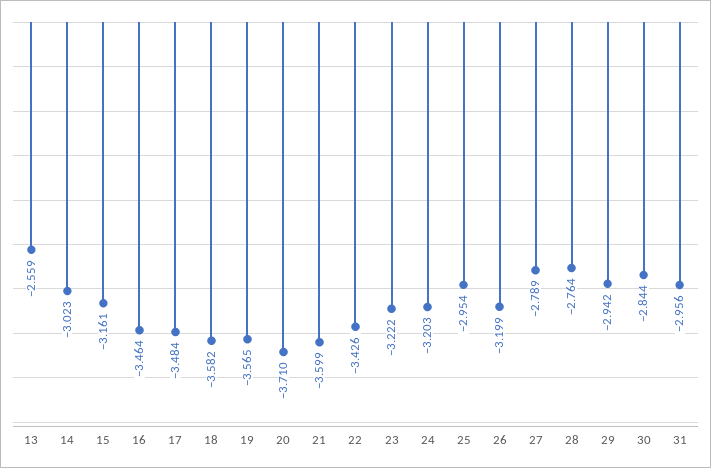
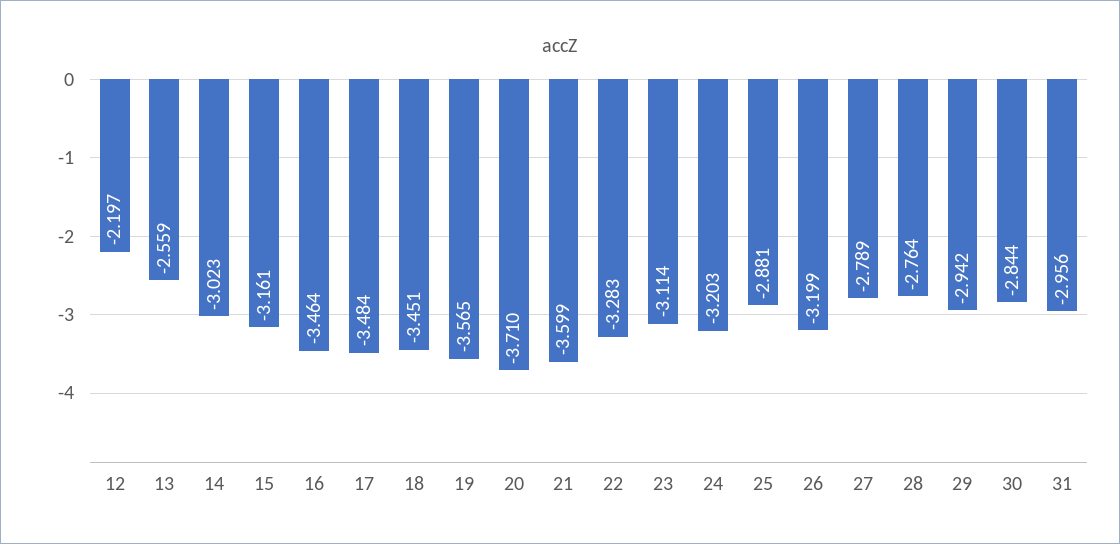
18: -3.582 -> -3.451
22: -3.426 -> -3.283
23: -3.222 -> -3.114
25: -2.954 -> -2.881
12: none -> -2.197

